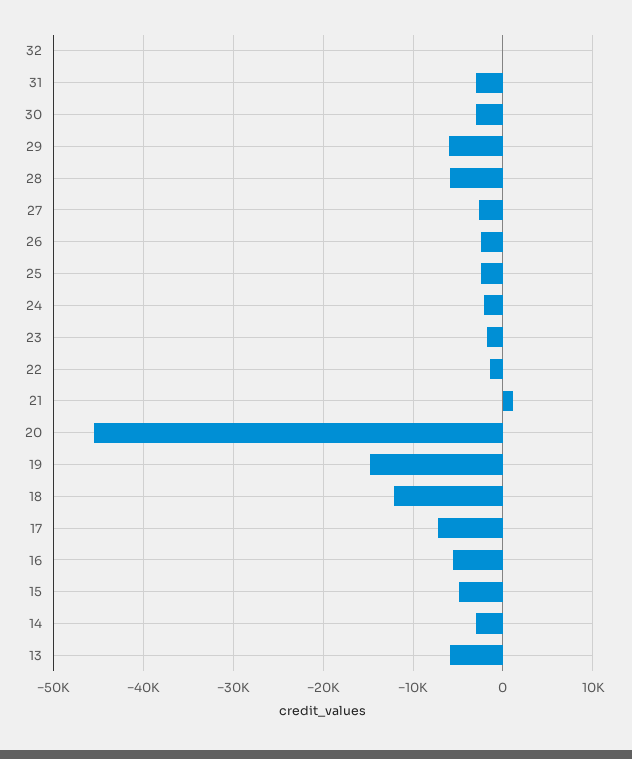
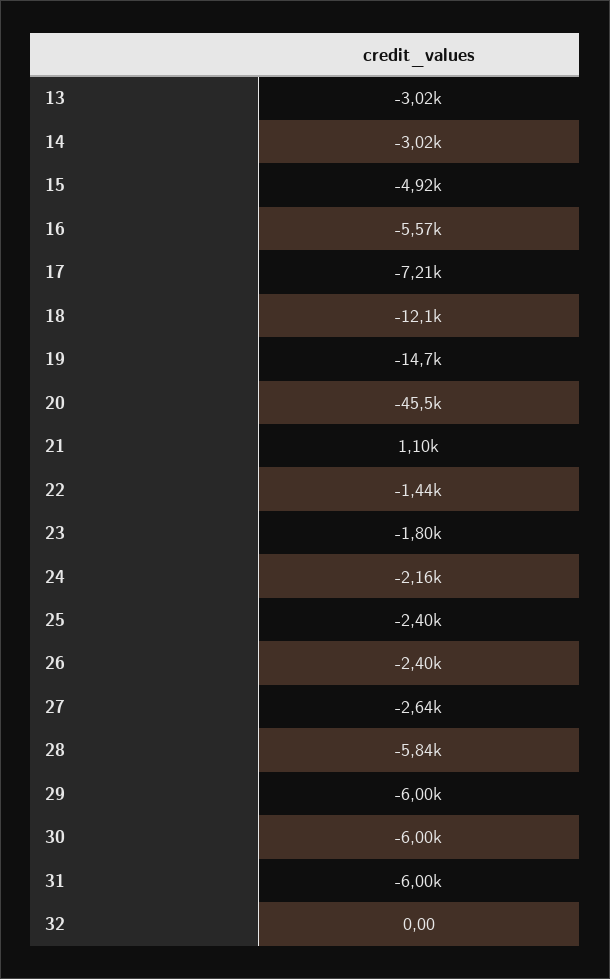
31: -3000 -> -6000
30: -3000 -> -6000
13: -6000 -> -3020

